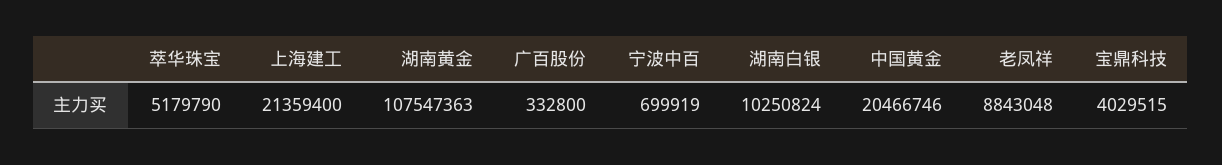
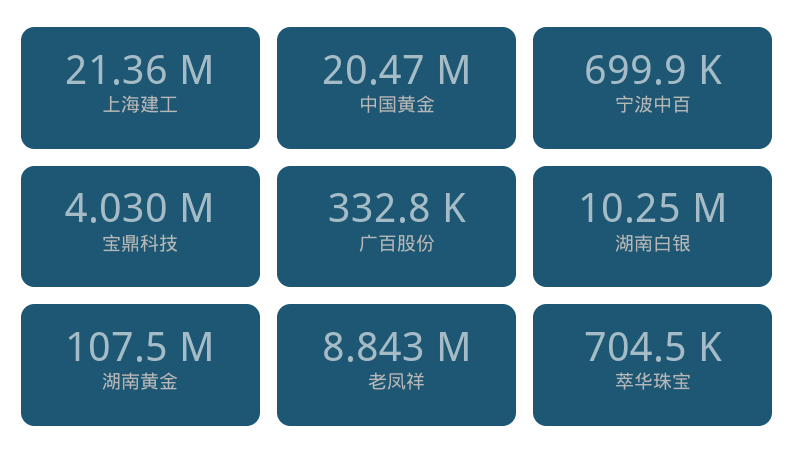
萃华珠宝: 5179790 -> 704500

